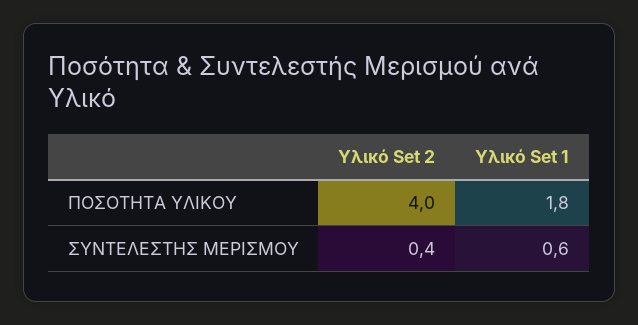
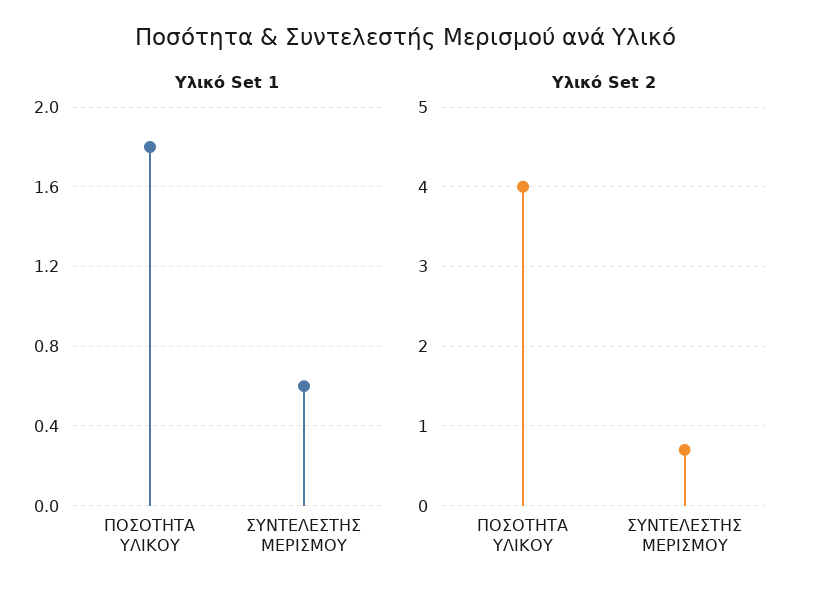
Υλικό Set 2, ΣΥΝΤΕΛΕΣΤΗΣ ΜΕΡΙΣΜΟΥ: 0.4 -> 0.7

